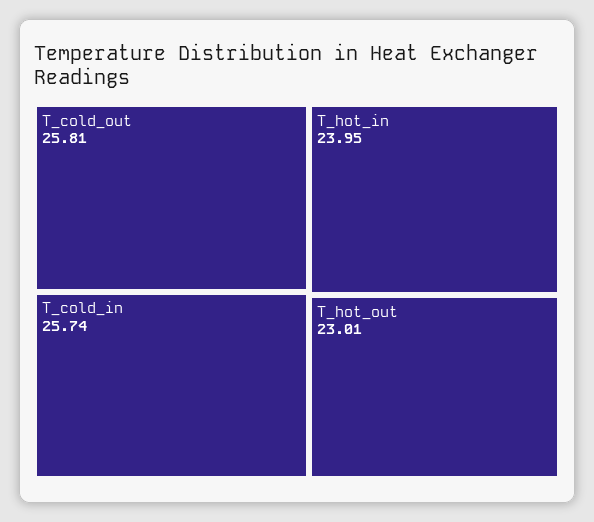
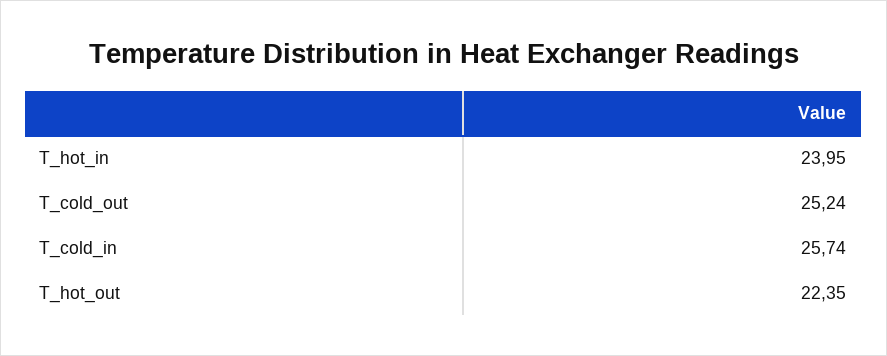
T_cold_out: 25.81 -> 25.24
T_hot_out: 23.01 -> 22.35

